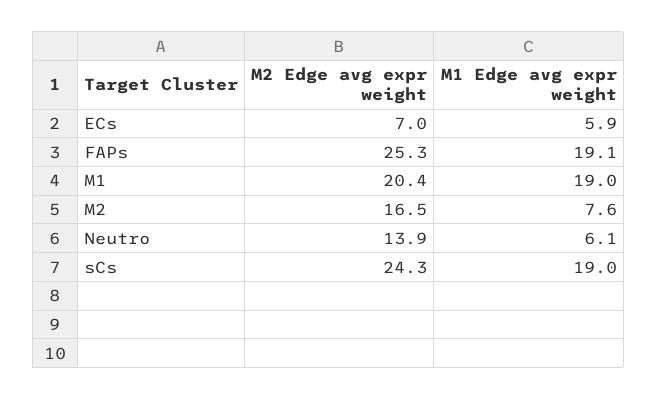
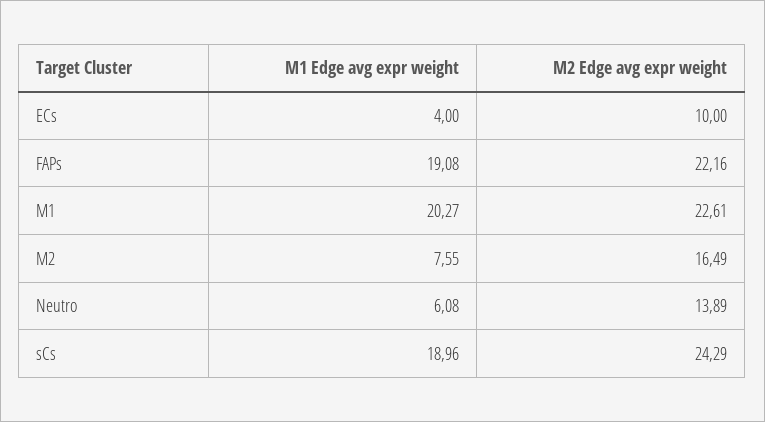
M2 Edge avg expr weight, ECs: 7 -> 10
M1 Edge avg expr weight, ECs: 5.9 -> 4
M2 Edge avg expr weight, FAPs: 25.3 -> 22.16
M2 Edge avg expr weight, M1: 20.4 -> 22.61
M1 Edge avg expr weight, M1: 19 -> 20.27

